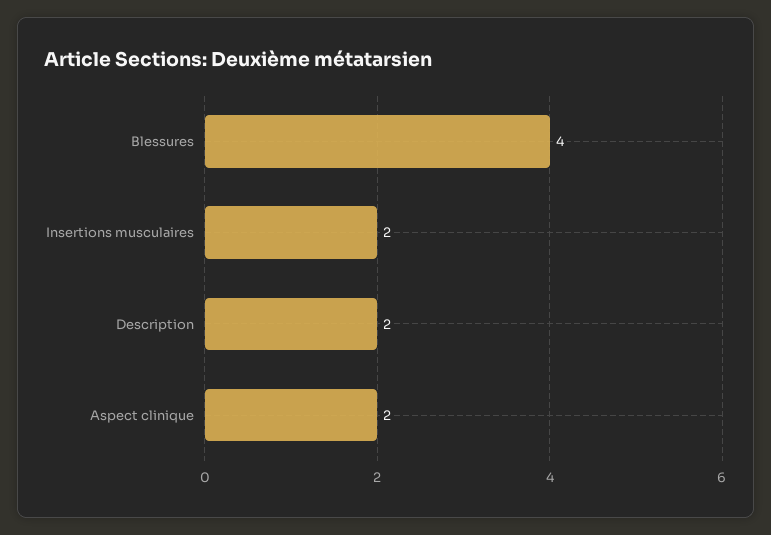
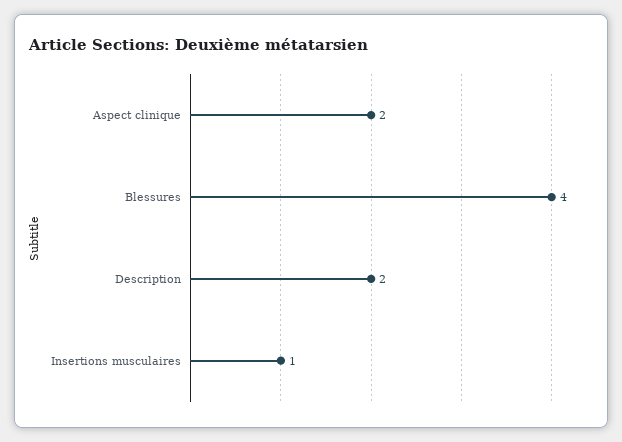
Insertions musculaires: 2 -> 1

